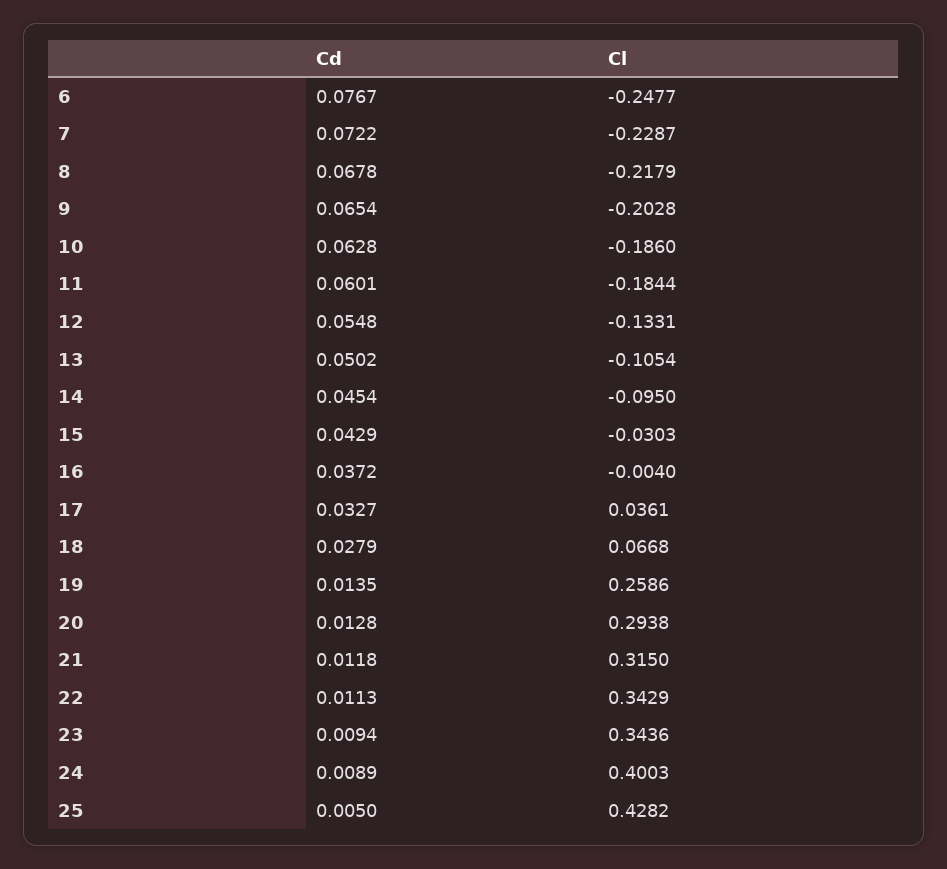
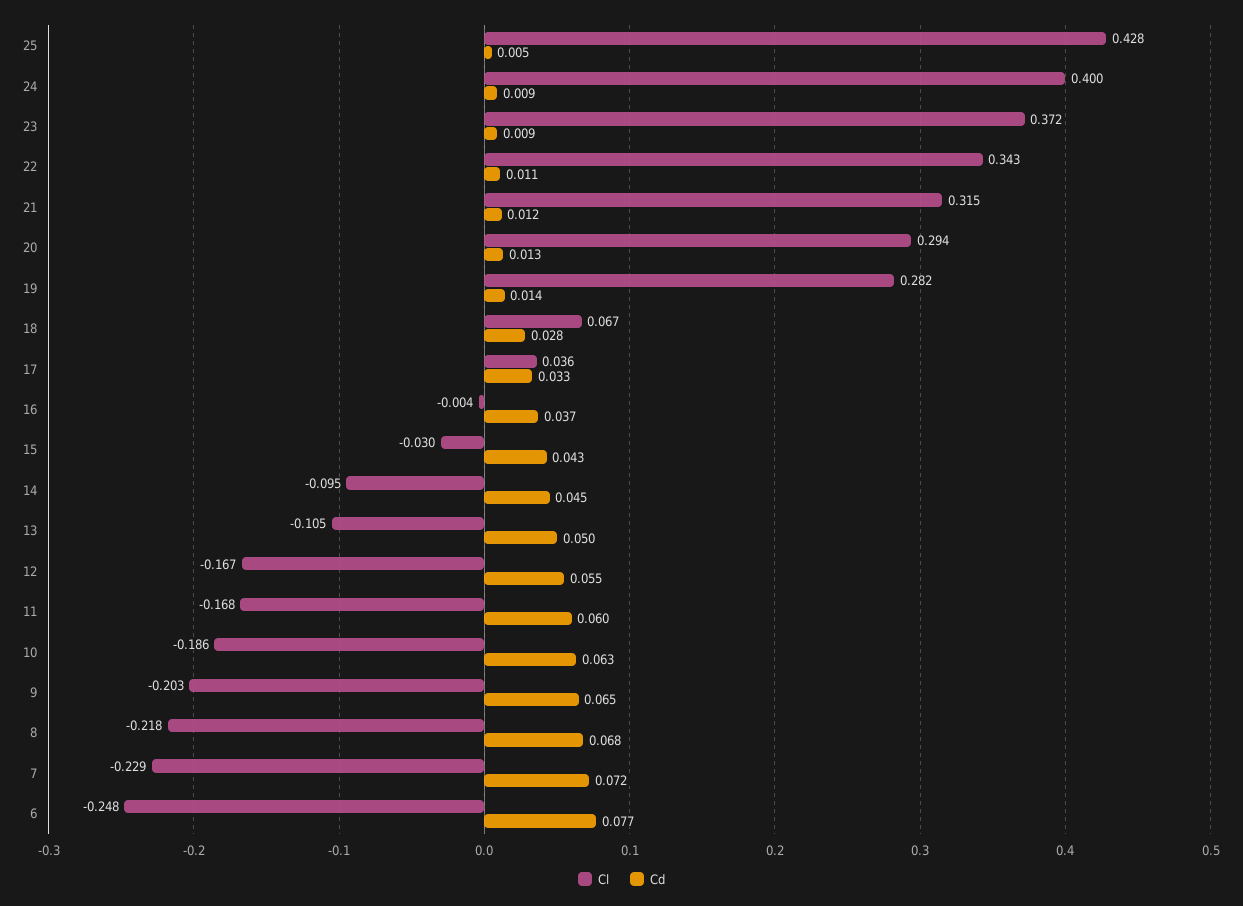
Cl, 11: -0.1844 -> -0.168
Cl, 12: -0.1331 -> -0.167
Cl, 19: 0.2586 -> 0.282
Cl, 23: 0.3436 -> 0.372

